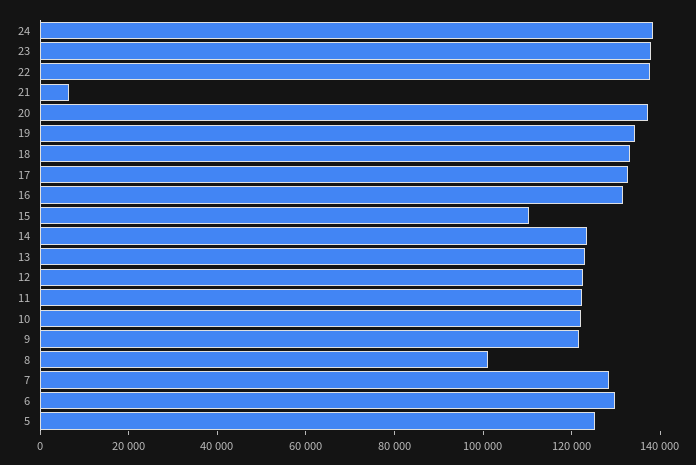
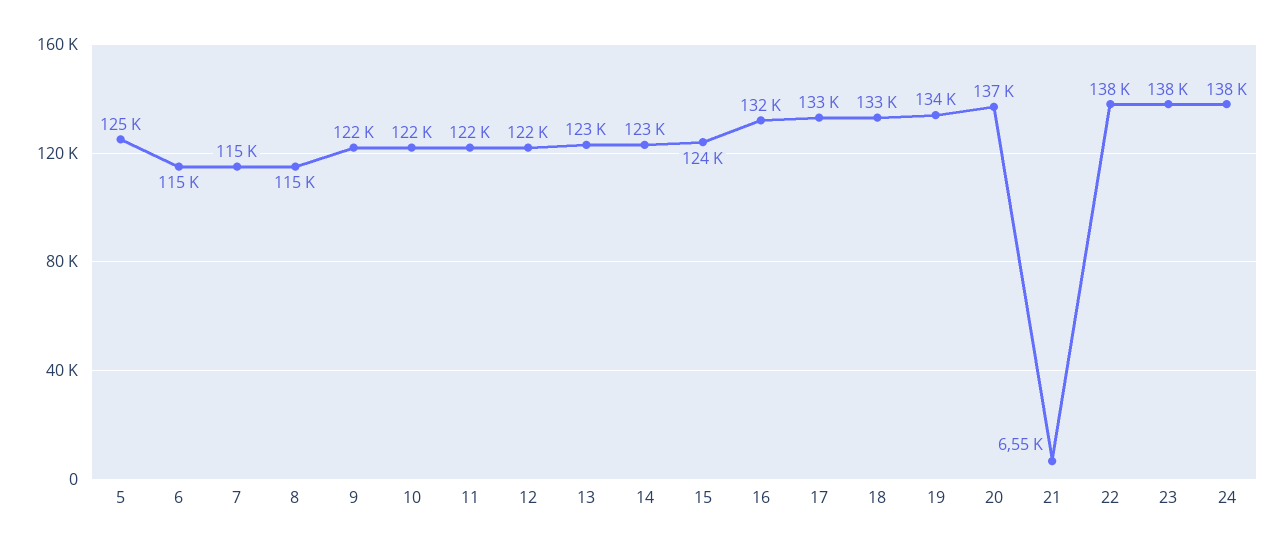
15: 110000 -> 124000
8: 100000 -> 115000
7: 130000 -> 115000
6: 130000 -> 115000

